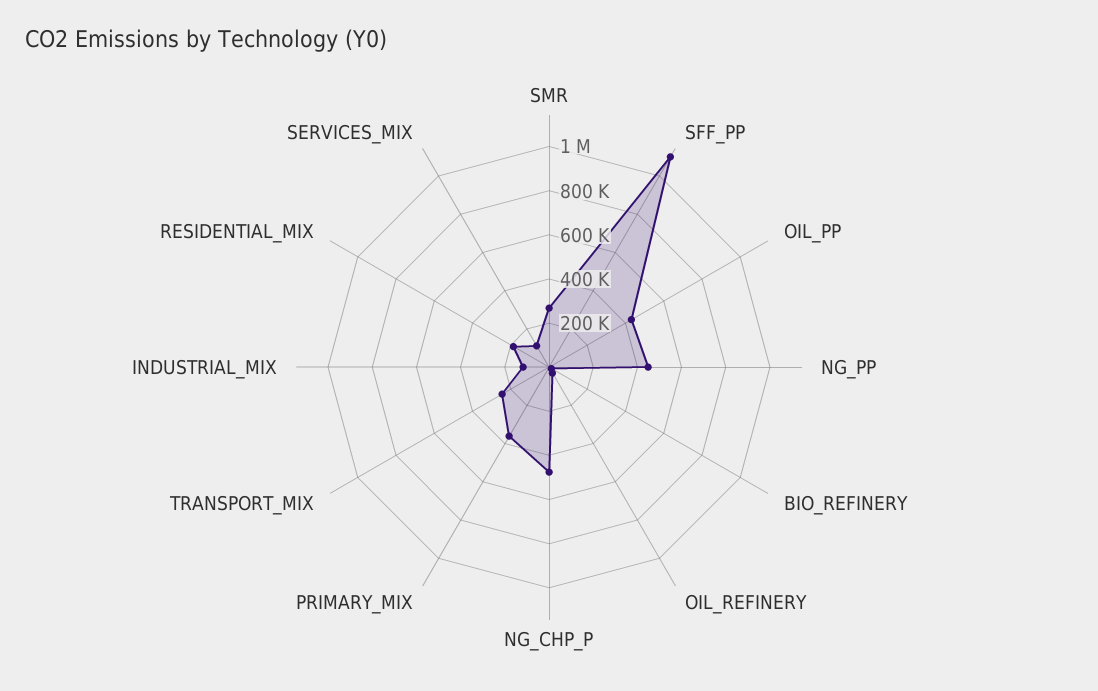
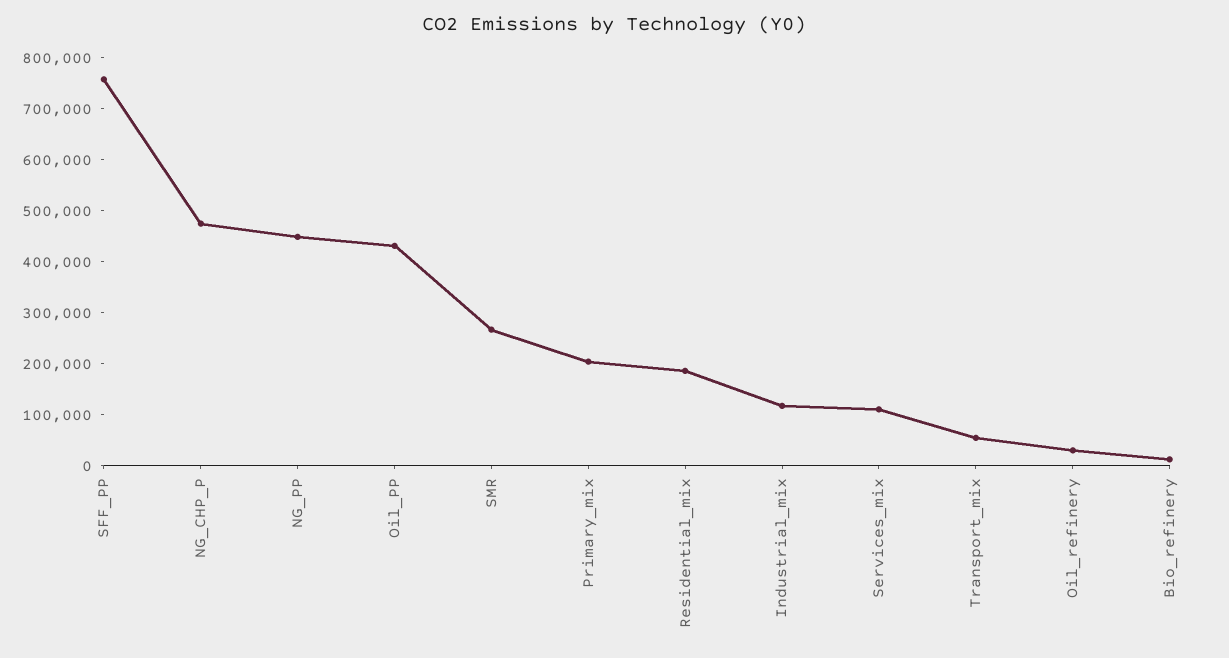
SFF_PP: 1100000 -> 760000
PRIMARY_MIX: 350000 -> 200000
TRANSPORT_MIX: 250000 -> 60000

